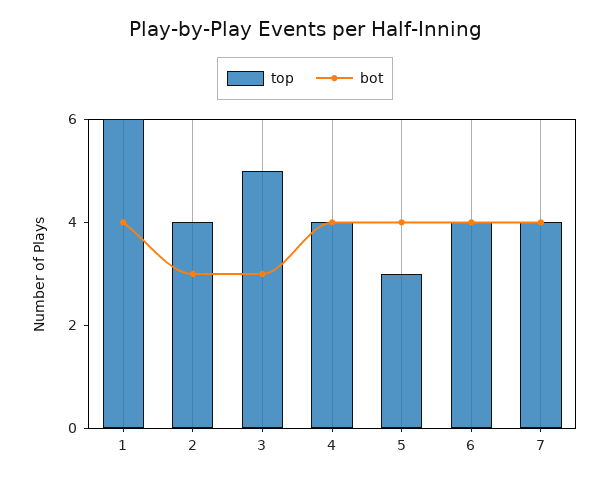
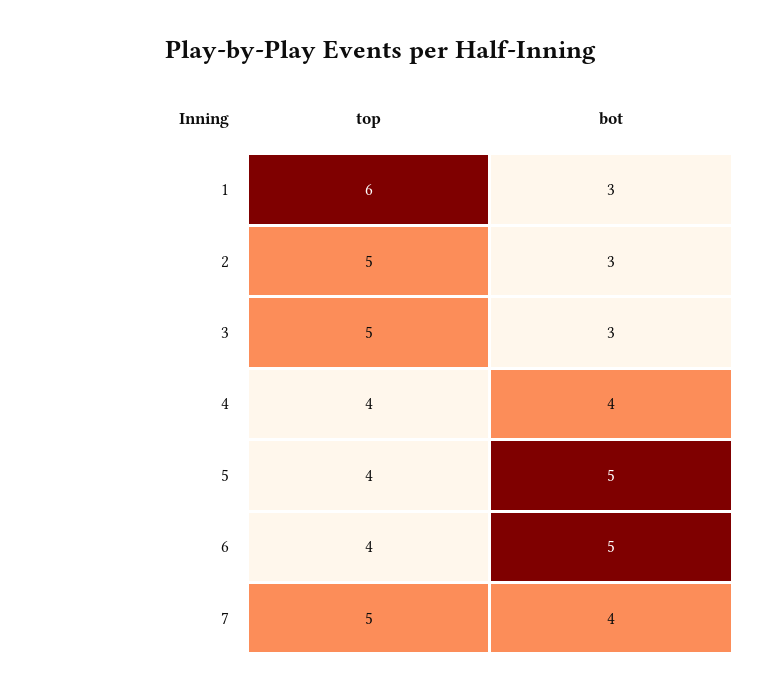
bot, 1: 4 -> 3
top, 2: 4 -> 5
top, 5: 3 -> 4
bot, 5: 4 -> 5
bot, 6: 4 -> 5
top, 7: 4 -> 5

